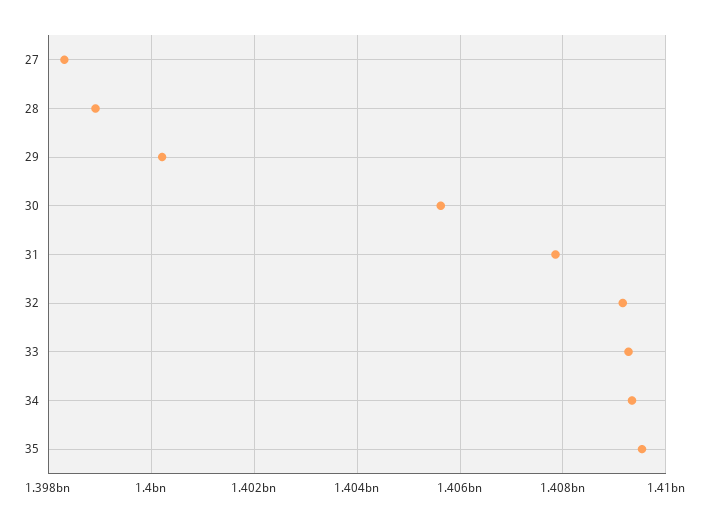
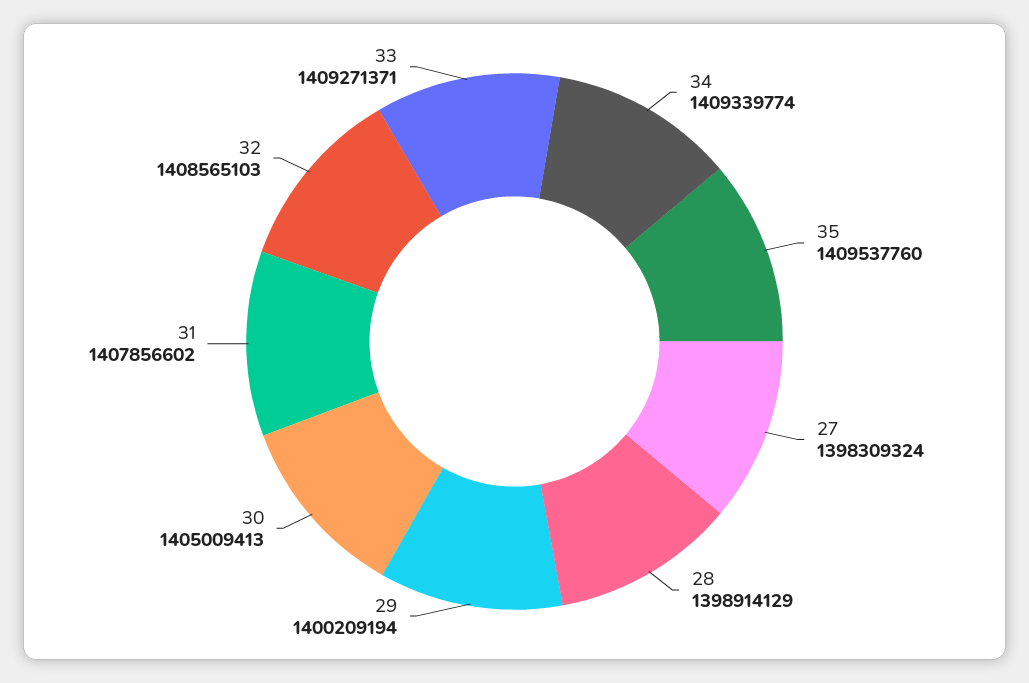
30: 1405600000 -> 1405009413
32: 1409200000 -> 1408565103

